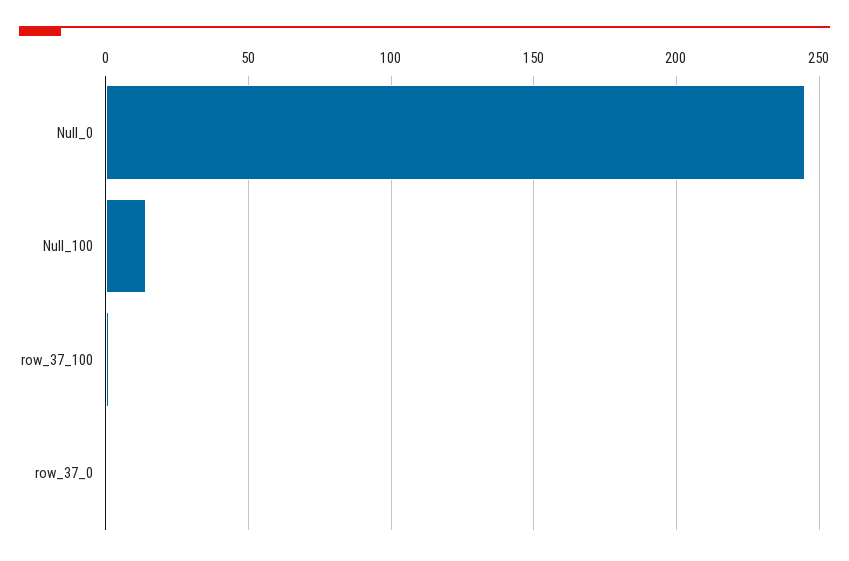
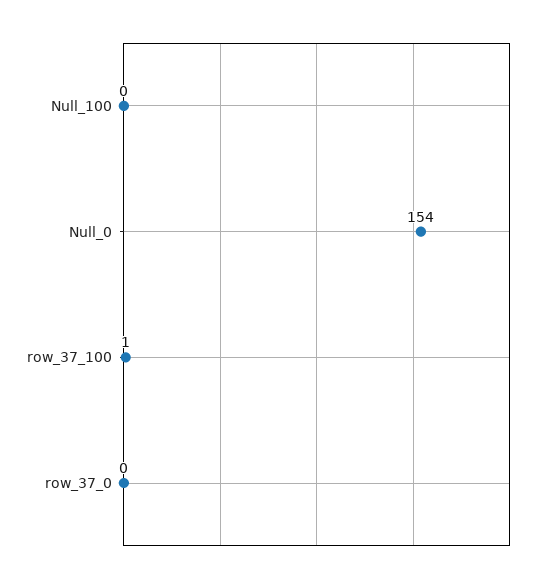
Null_0: 245 -> 154
Null_100: 15 -> 0

